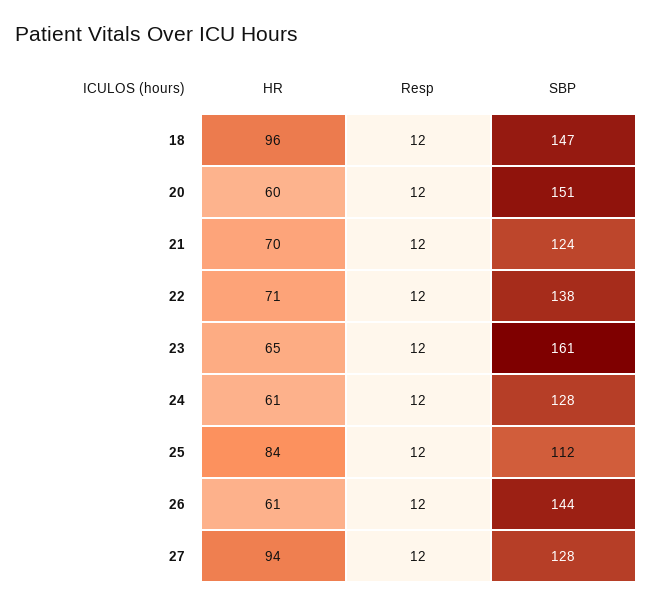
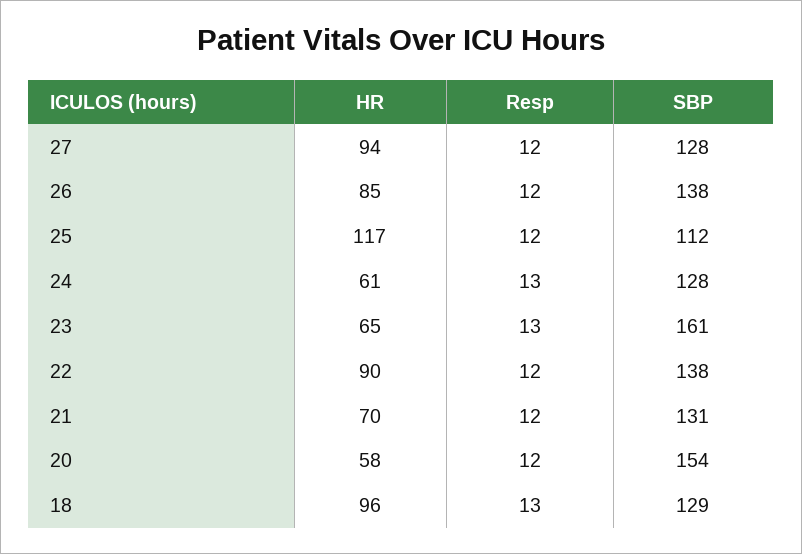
Resp, 18: 12 -> 13
SBP, 18: 147 -> 129
HR, 20: 60 -> 58
SBP, 20: 151 -> 154
SBP, 21: 124 -> 131
HR, 22: 71 -> 90
Resp, 23: 12 -> 13
Resp, 24: 12 -> 13
HR, 25: 84 -> 117
HR, 26: 61 -> 85
SBP, 26: 144 -> 138

